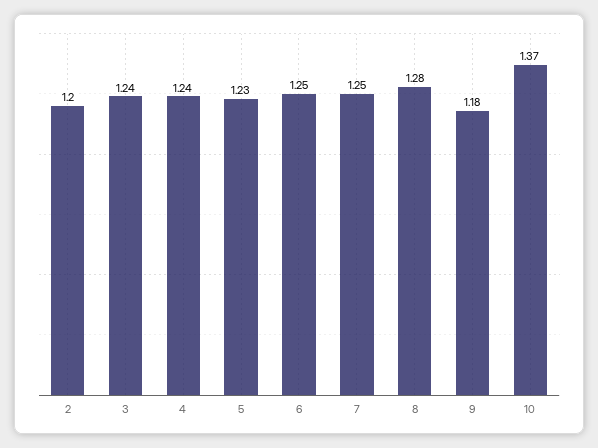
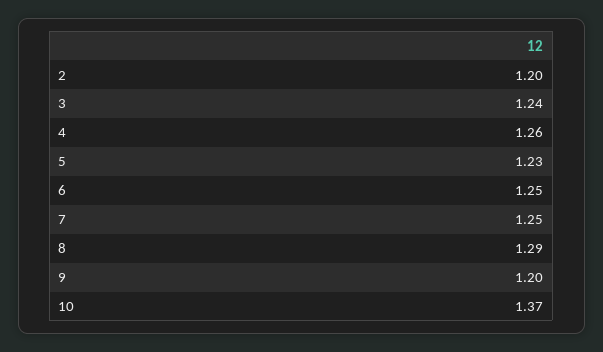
4: 1.24 -> 1.26
8: 1.28 -> 1.29
9: 1.18 -> 1.2

